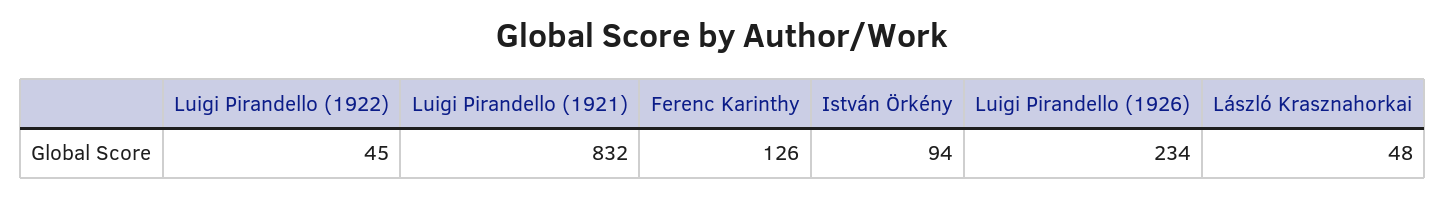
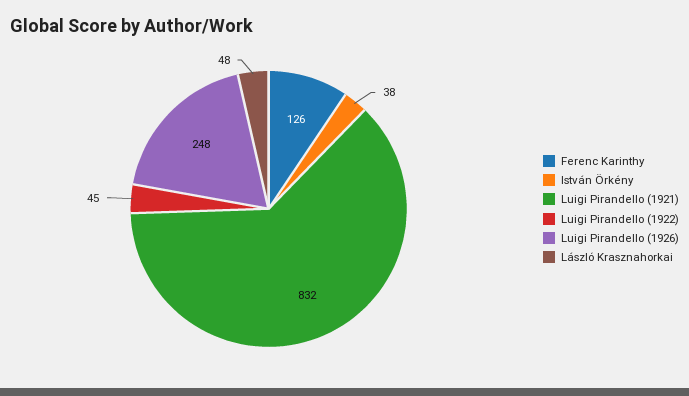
István Örkény: 94 -> 38
Luigi Pirandello (1926): 234 -> 248

